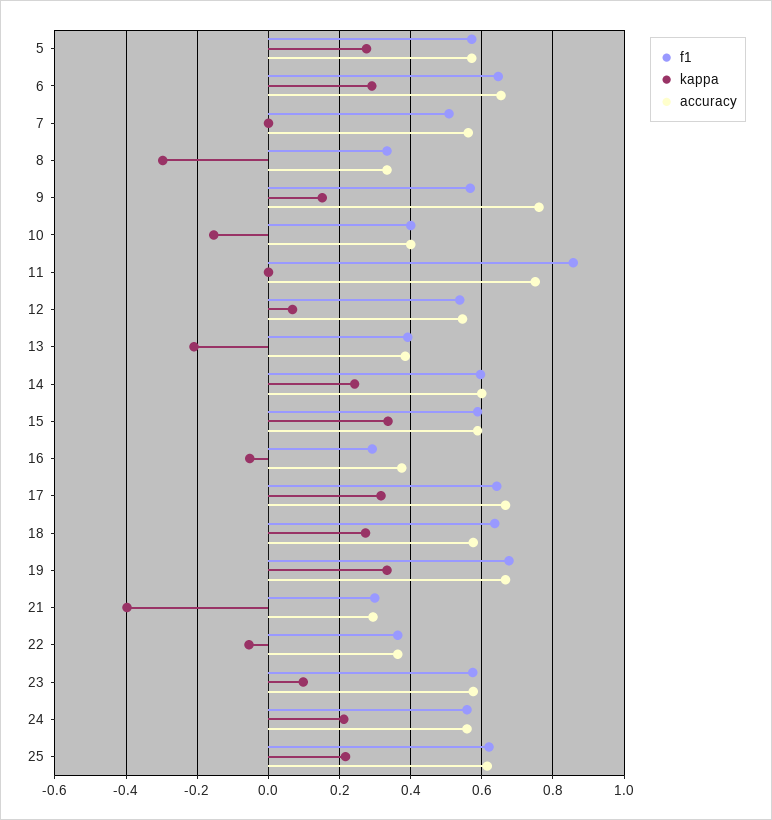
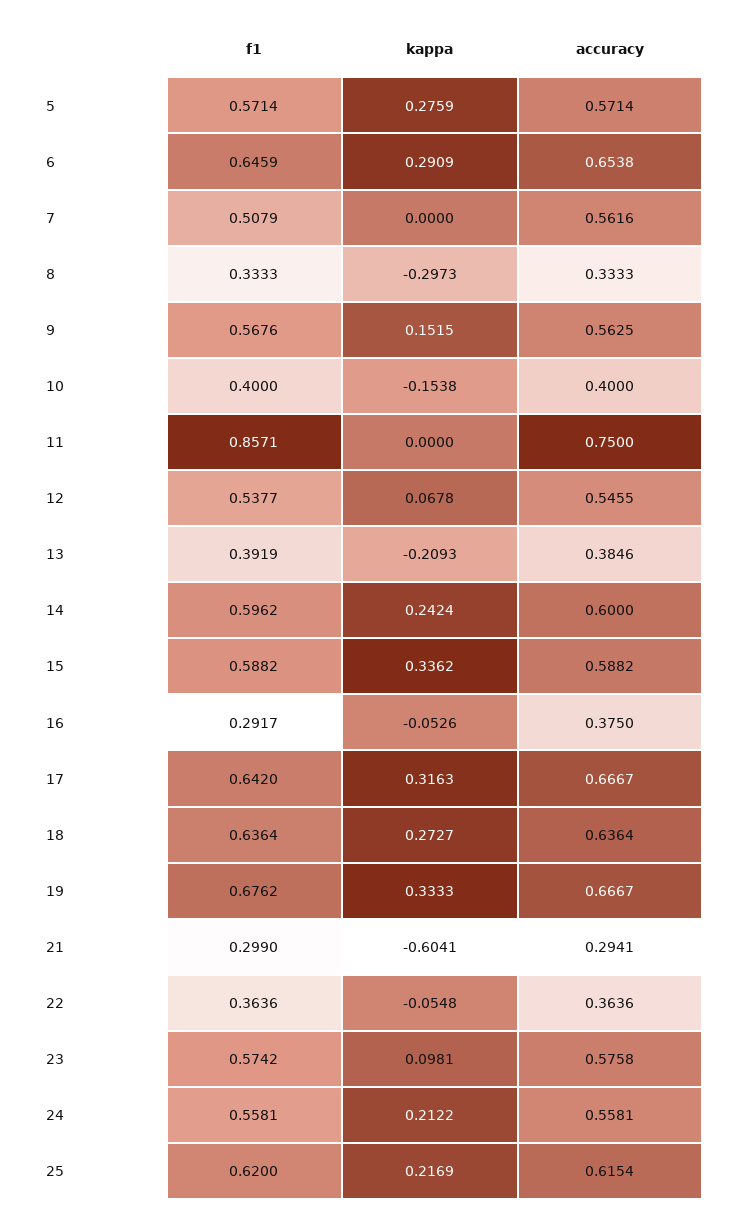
accuracy, 9: 0.76 -> 0.5625
accuracy, 18: 0.58 -> 0.6364
kappa, 21: -0.4 -> -0.6041

